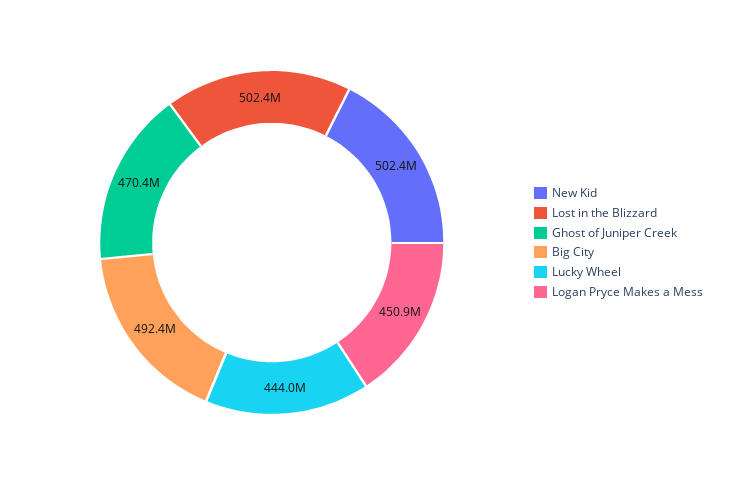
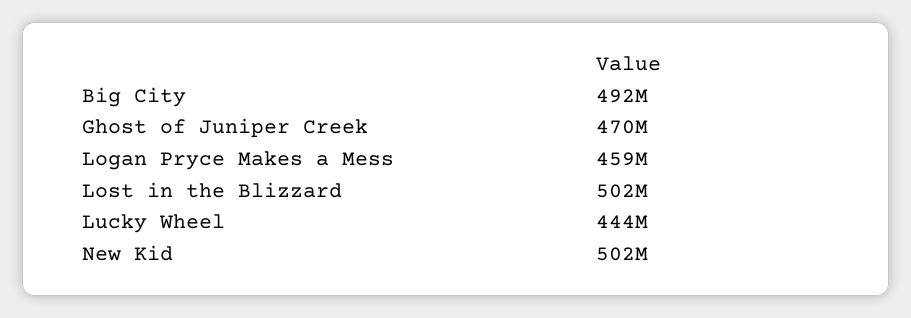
Logan Pryce Makes a Mess: 450900000 -> 459000000

